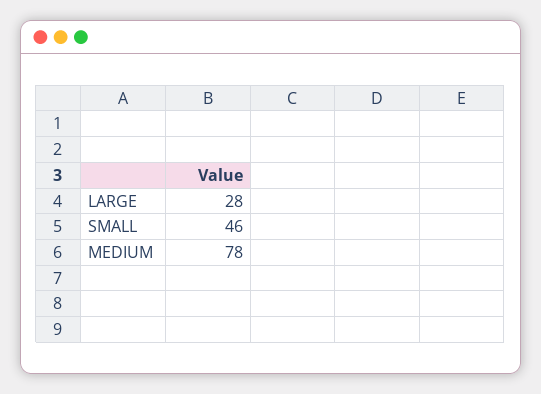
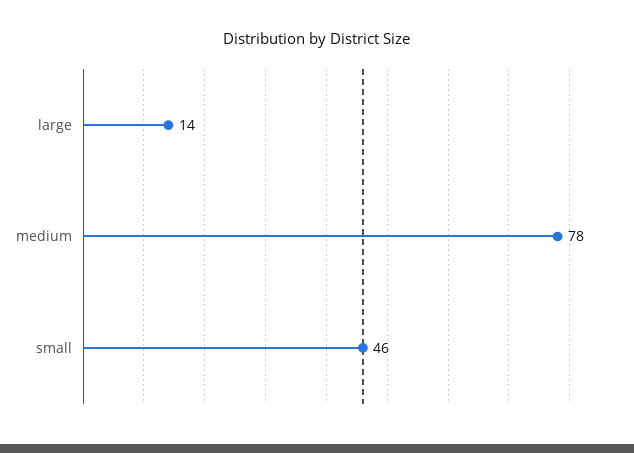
LARGE: 28 -> 14

